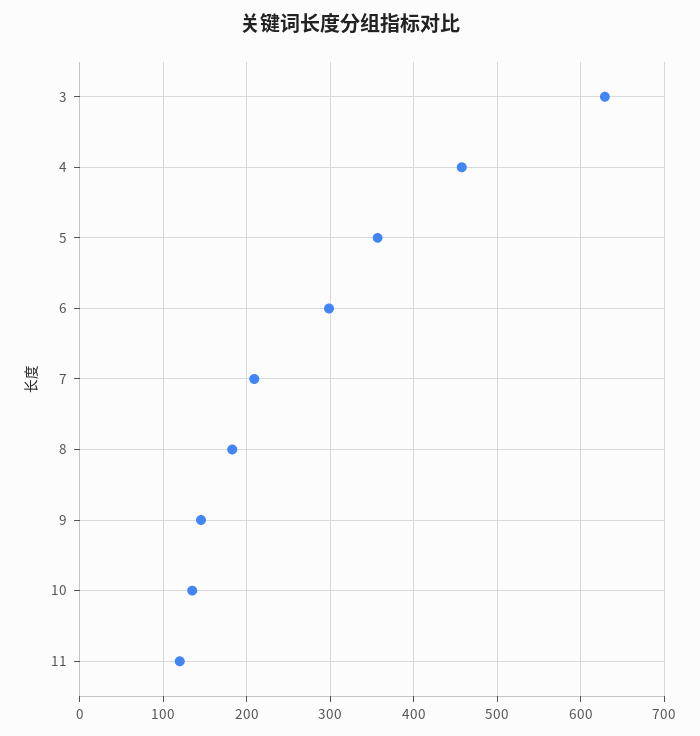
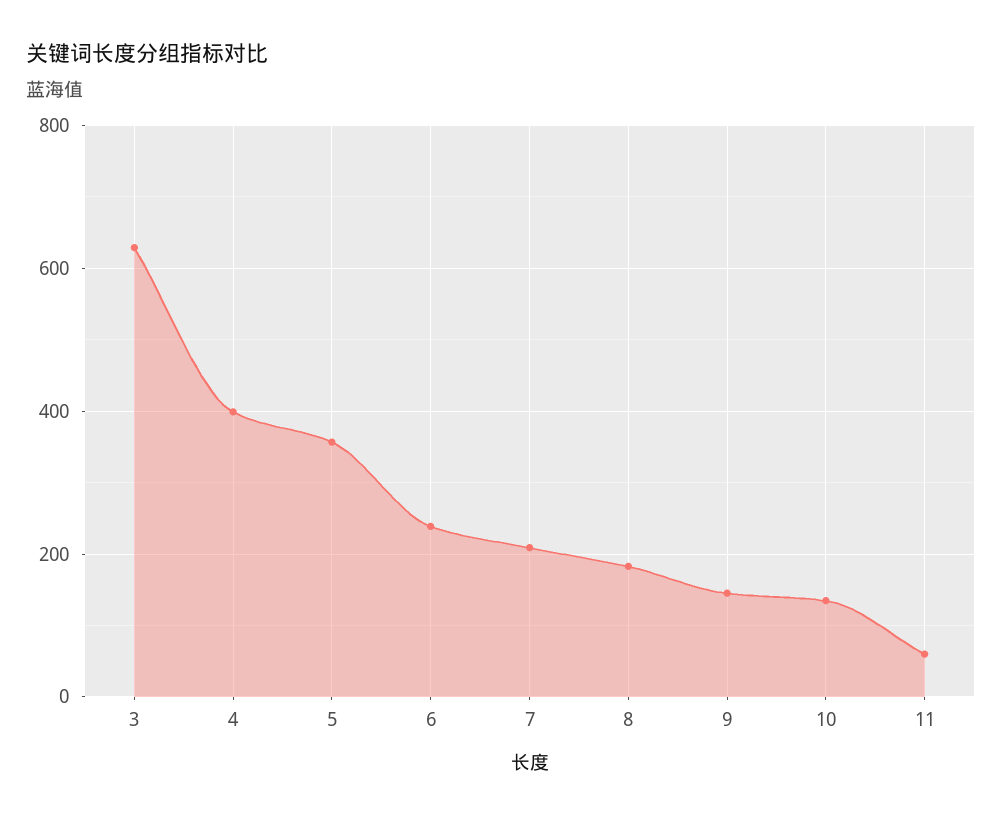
4: 460 -> 400
6: 300 -> 240
11: 120 -> 60

